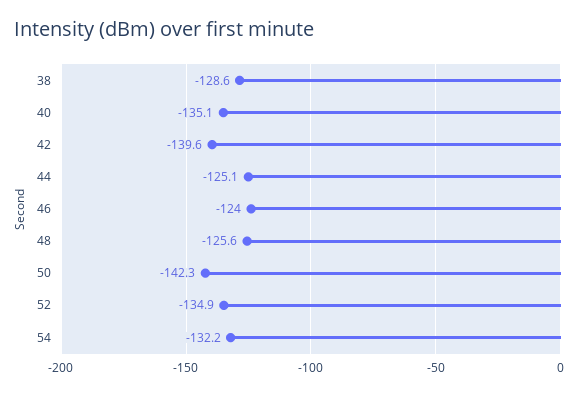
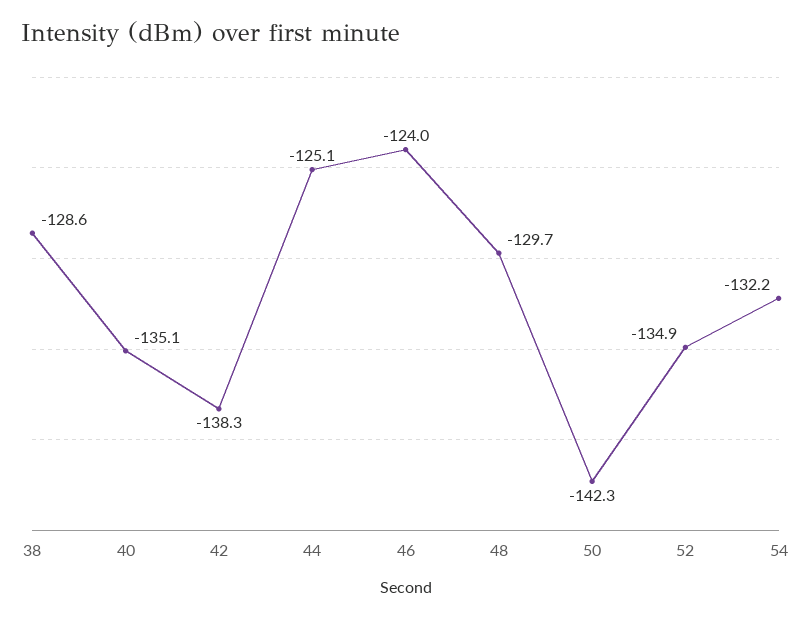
42: -139.6 -> -138.3
48: -125.6 -> -129.7

